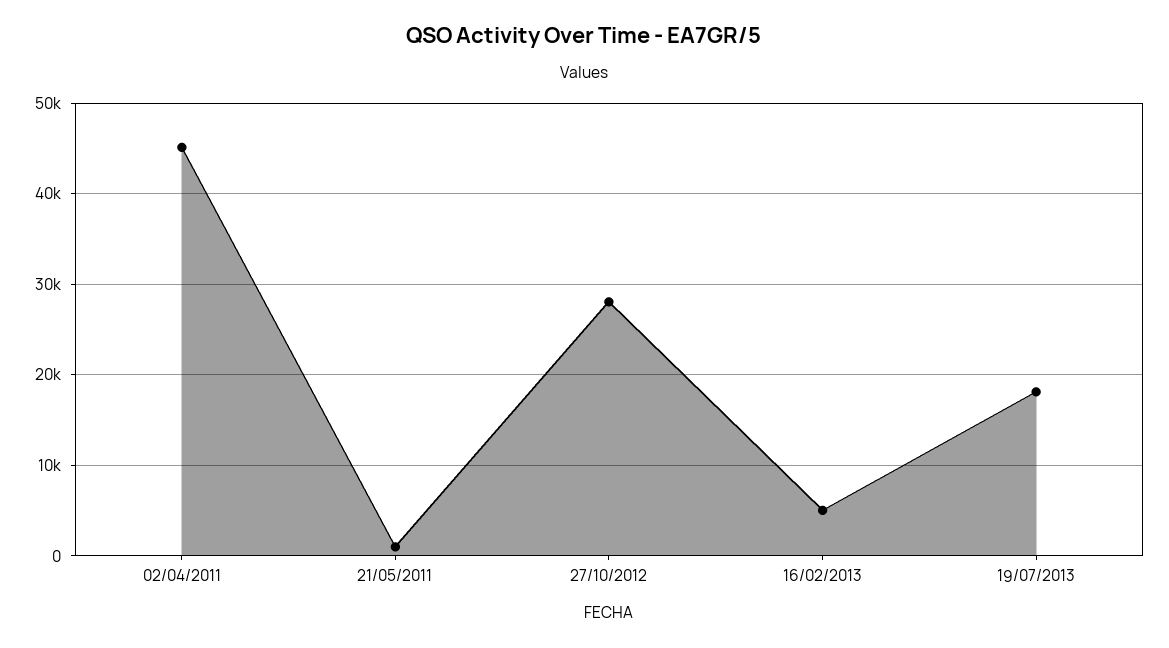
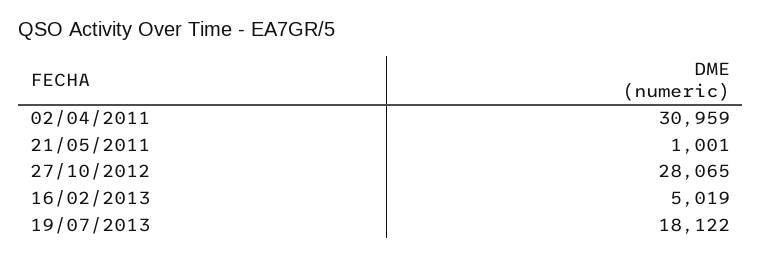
02/04/2011: 45000 -> 30959

